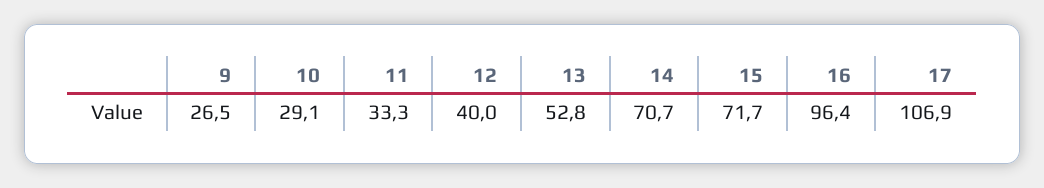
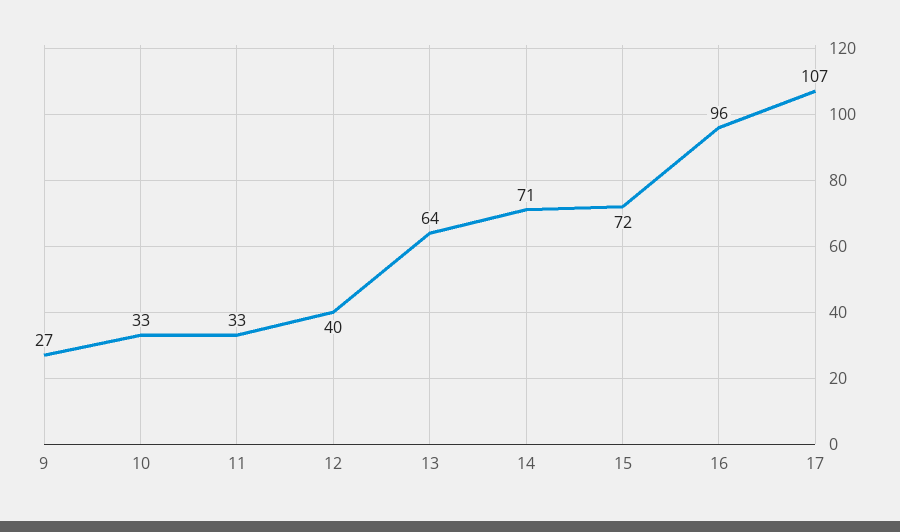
10: 29.1 -> 33
13: 52.8 -> 64

